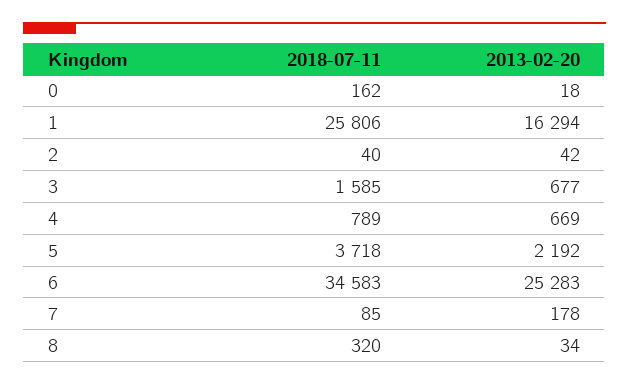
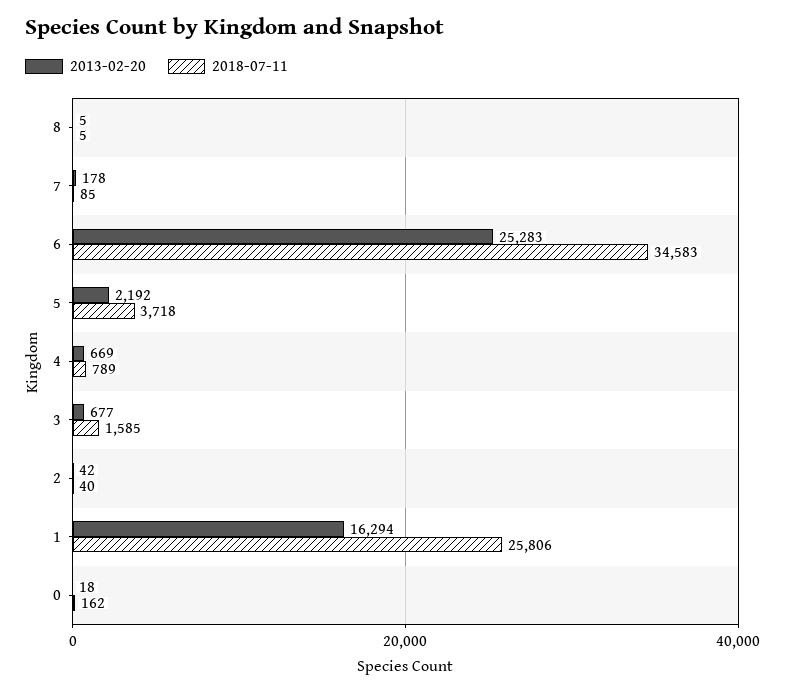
2018-07-11, 8: 320 -> 5
2013-02-20, 8: 34 -> 5

